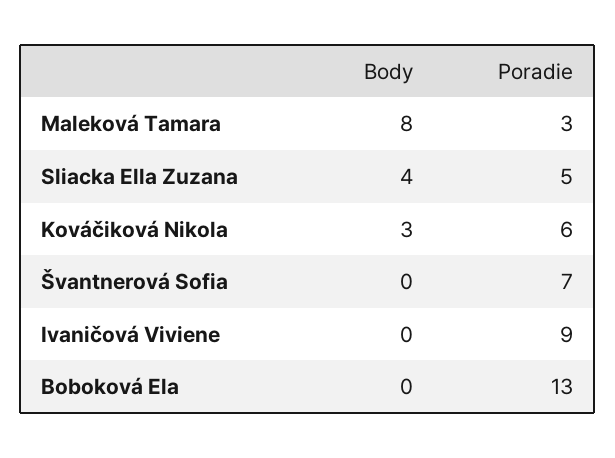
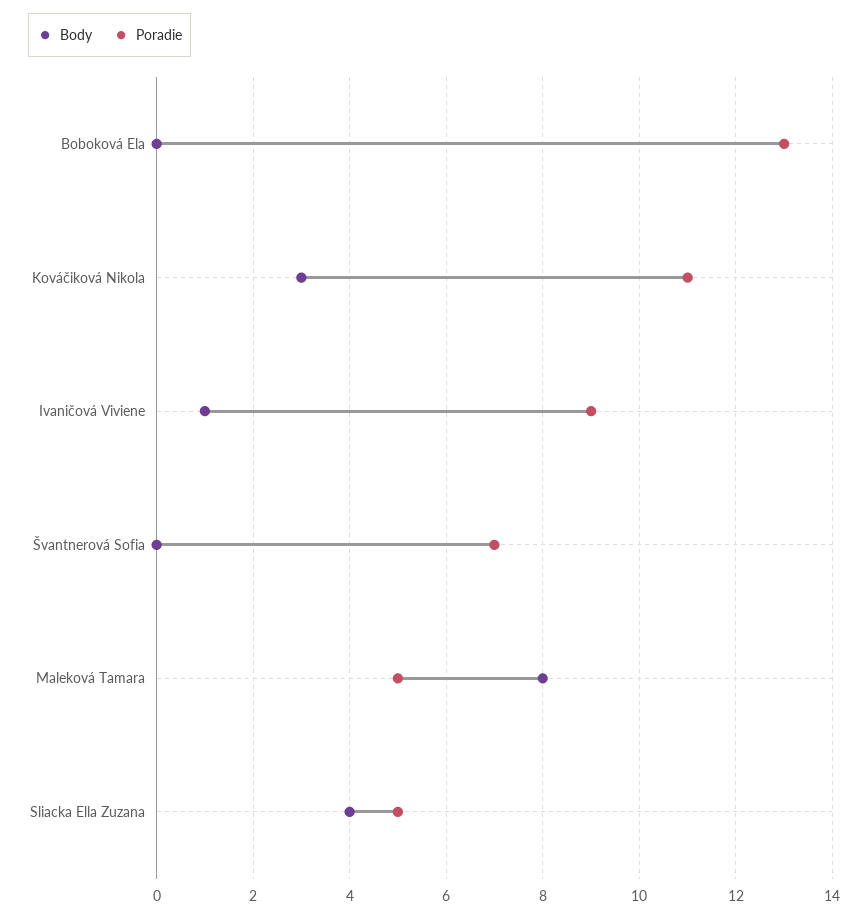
Poradie, Maleková Tamara: 3 -> 5
Poradie, Kováčiková Nikola: 6 -> 11
Body, Ivaničová Viviene: 0 -> 1

